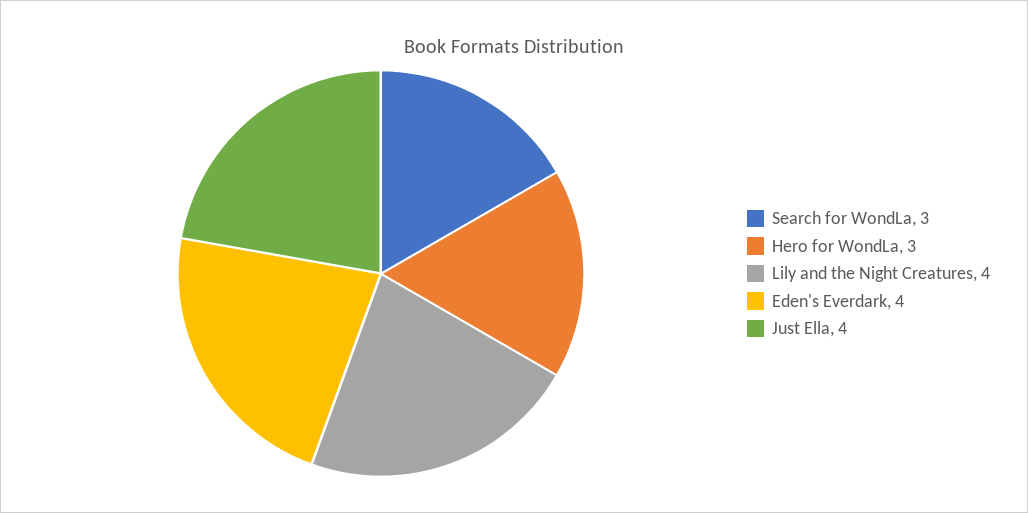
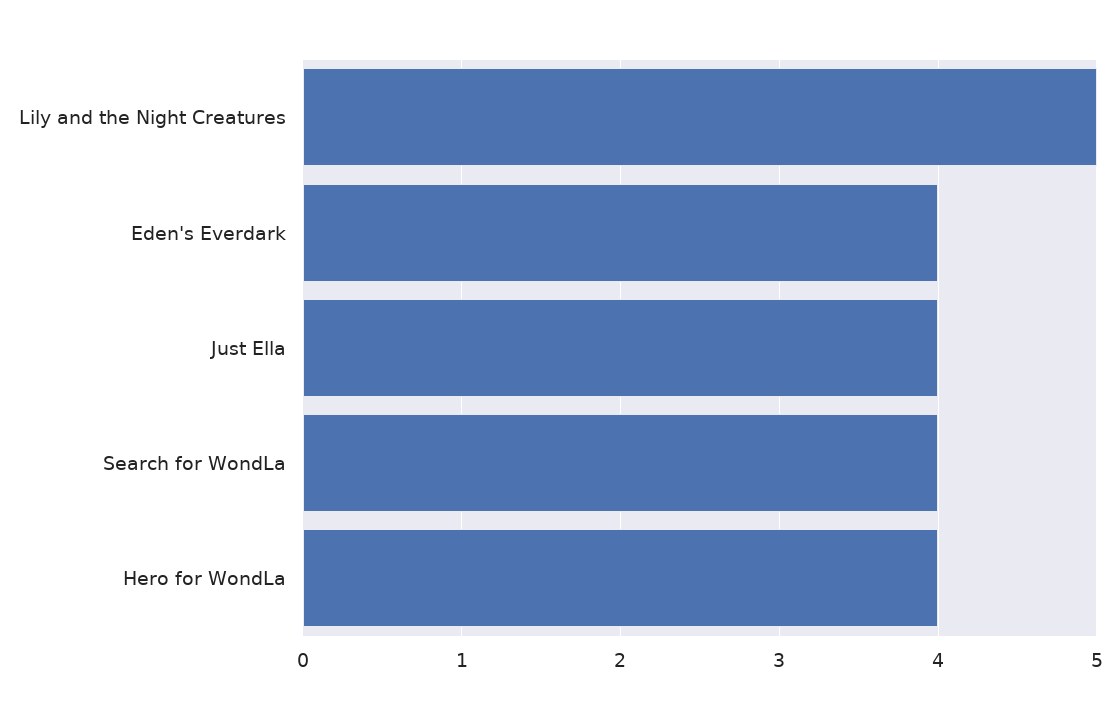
Search for WondLa: 3 -> 4
Hero for WondLa: 3 -> 4
Lily and the Night Creatures: 4 -> 5

